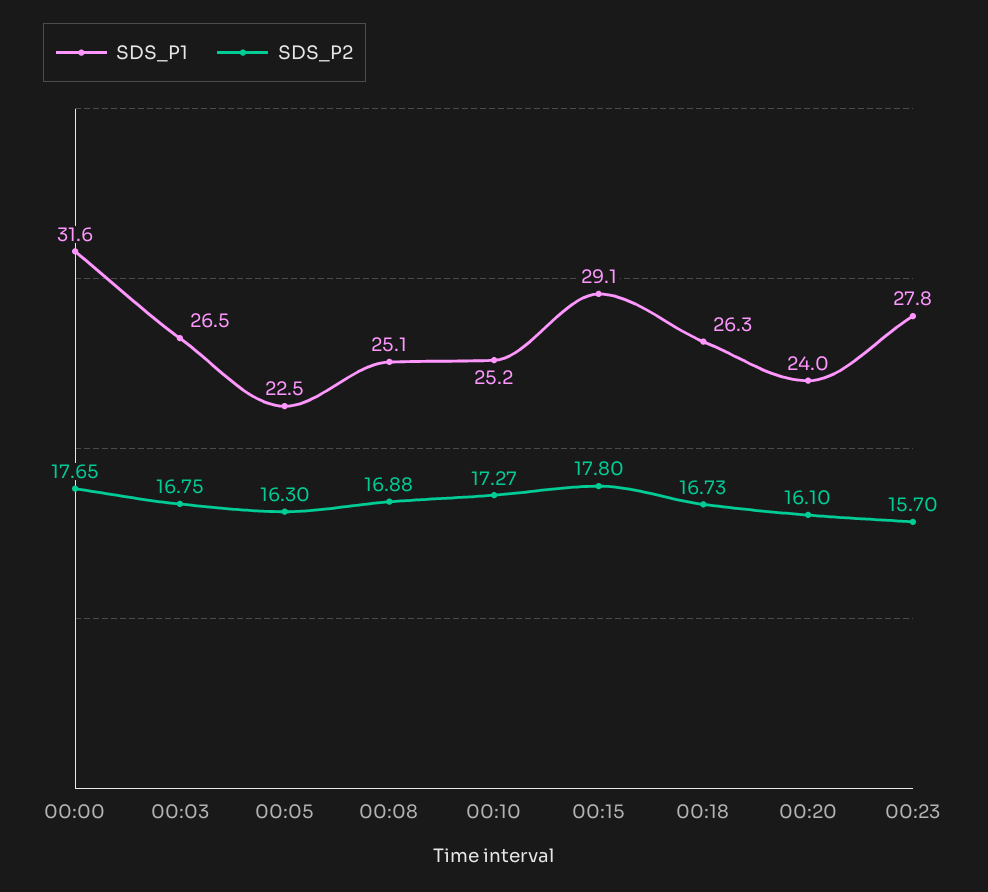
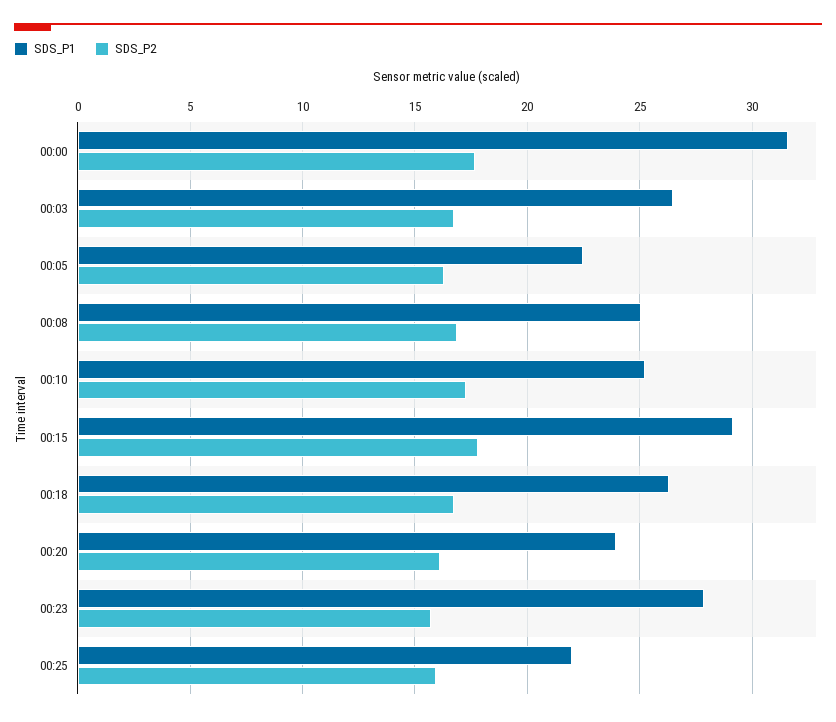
SDS_P1, 00:25: none -> 22
SDS_P2, 00:25: none -> 16

